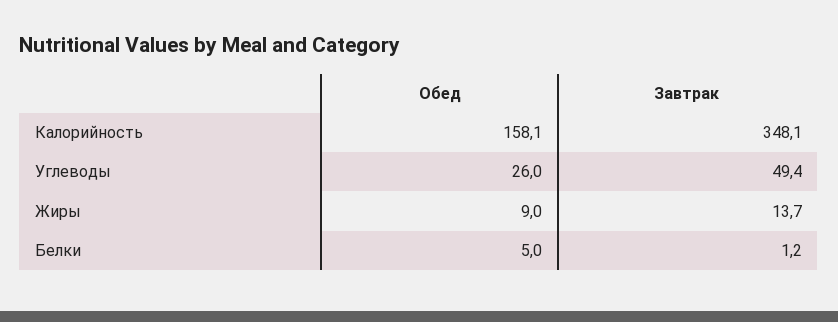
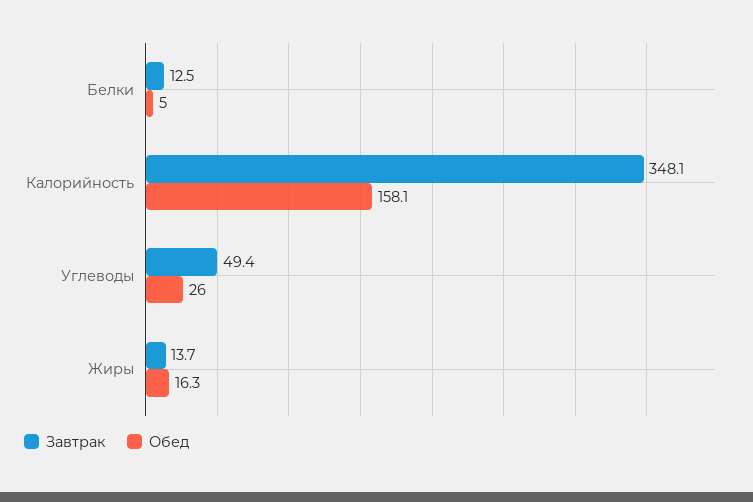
Обед, Жиры: 9 -> 16.3
Завтрак, Белки: 1.2 -> 12.5

